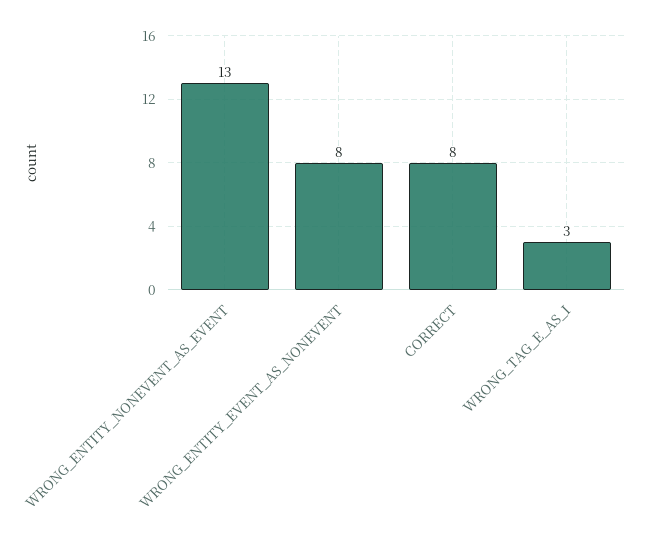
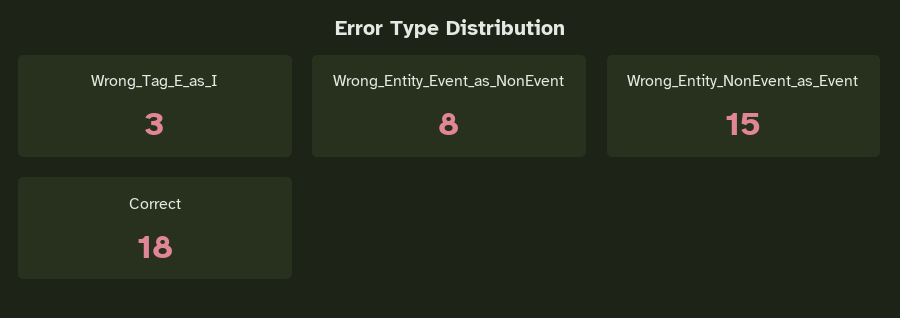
WRONG_ENTITY_NONEVENT_AS_EVENT: 13 -> 15
CORRECT: 8 -> 18

